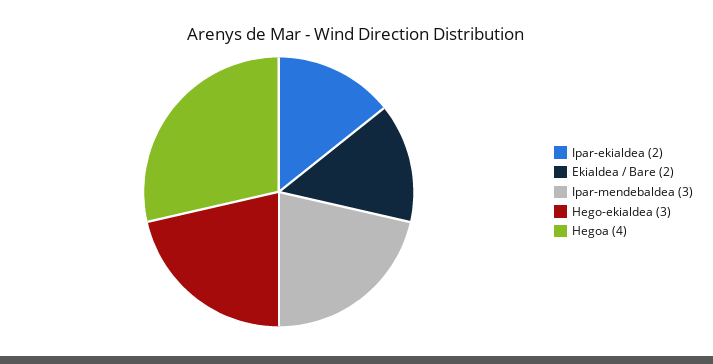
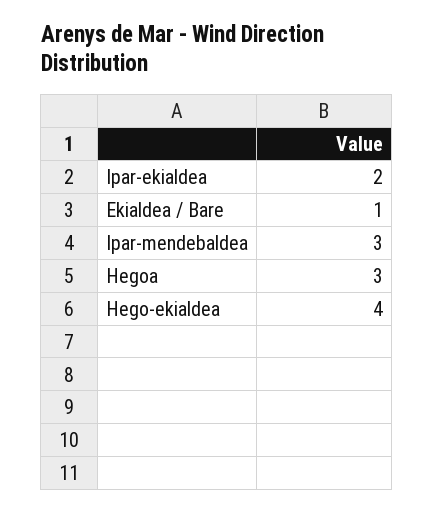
Ekialdea / Bare: 2 -> 1
Hego-ekialdea: 3 -> 4
Hegoa: 4 -> 3

